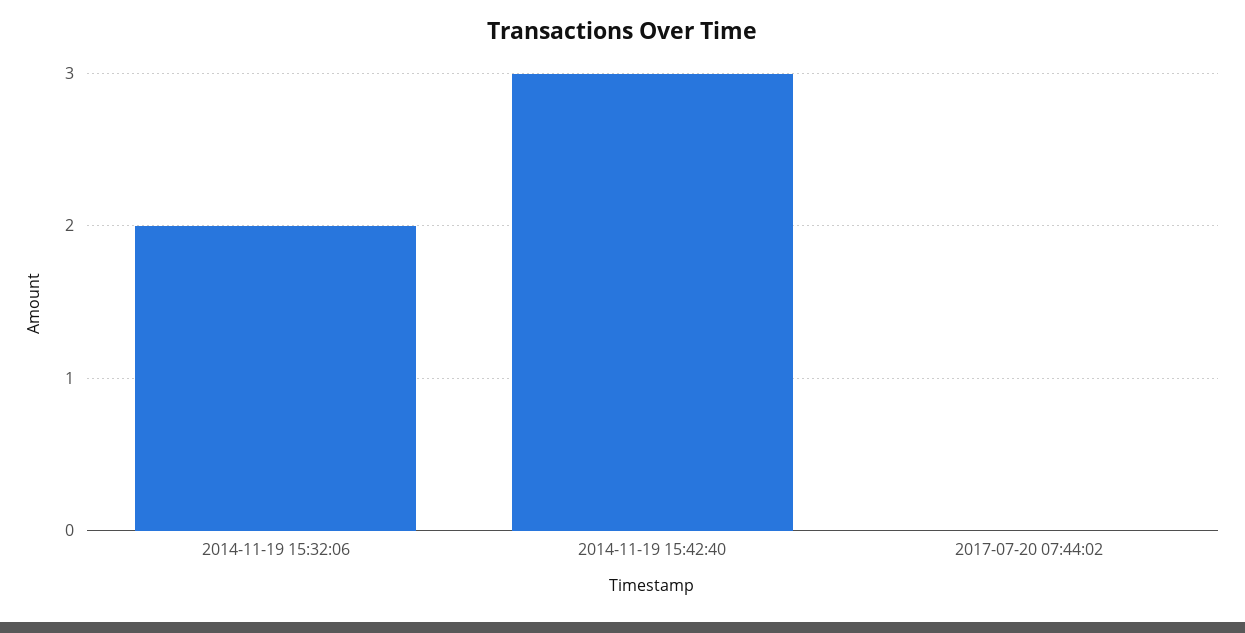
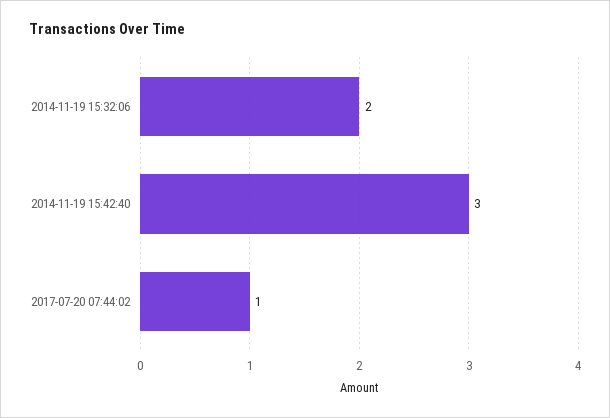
2017-07-20 07:44:02: 0 -> 1

